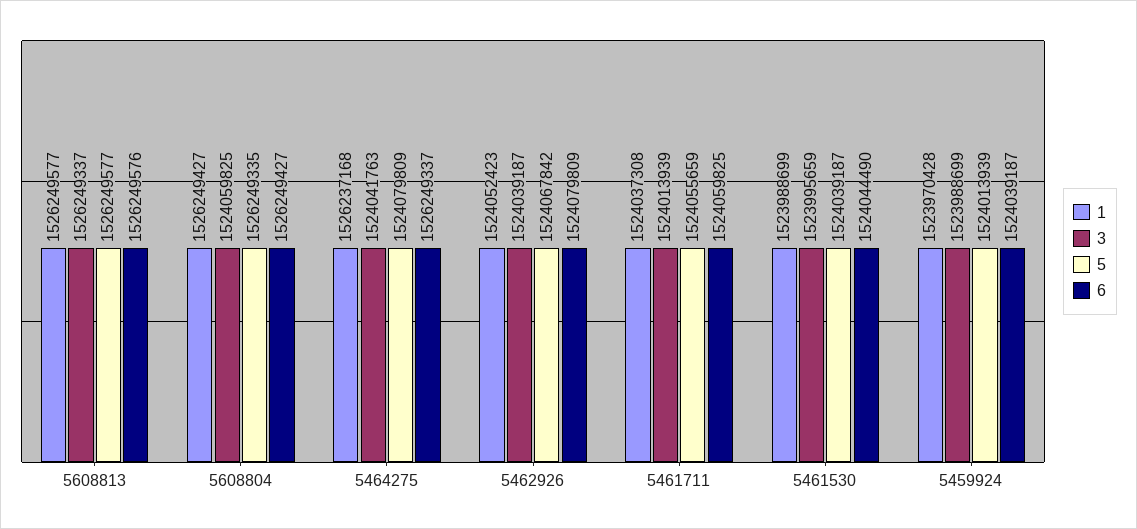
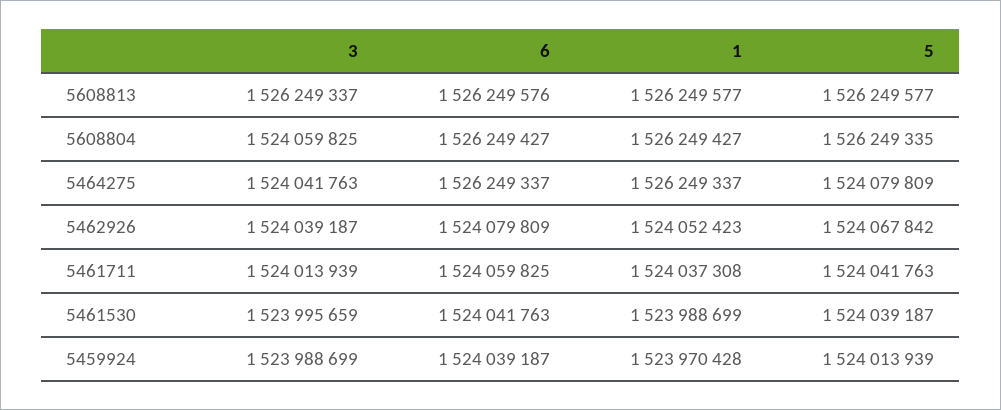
1, 5464275: 1526237168 -> 1526249337
5, 5461711: 1524055659 -> 1524041763
6, 5461530: 1524044490 -> 1524041763

